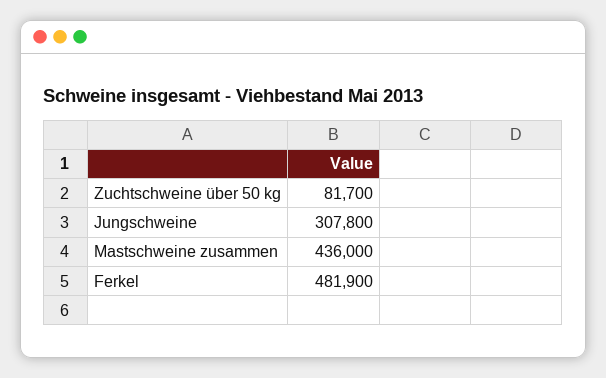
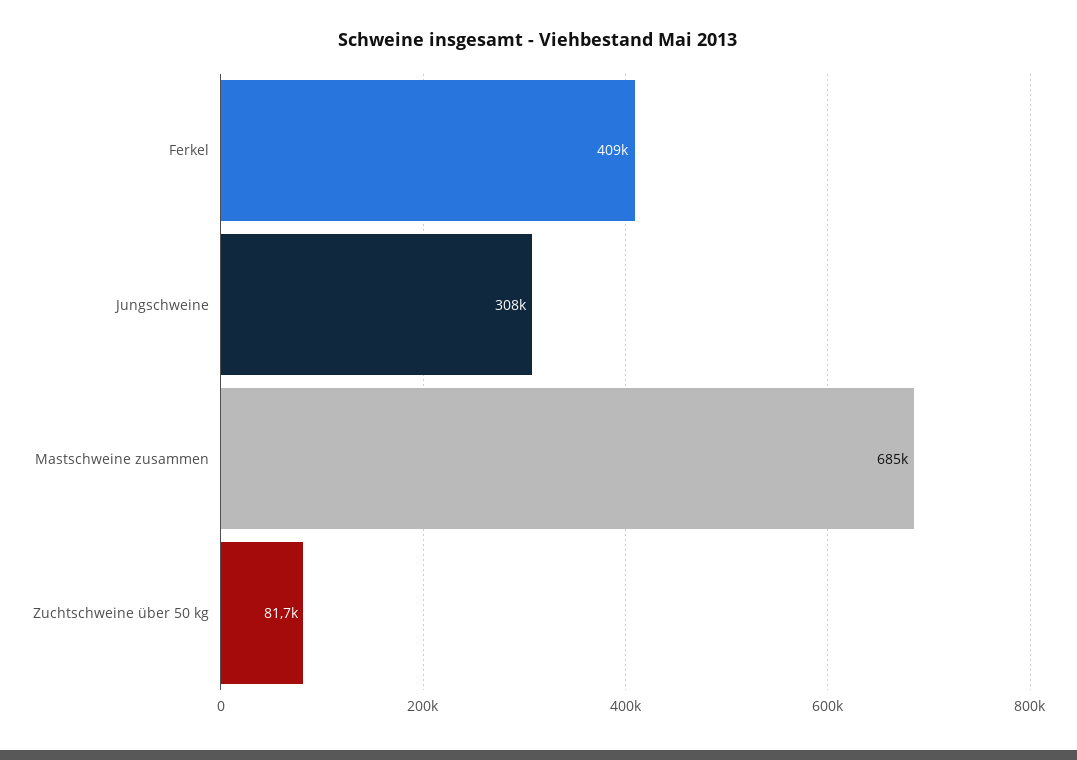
Mastschweine zusammen: 436000 -> 685000
Ferkel: 481900 -> 409000

